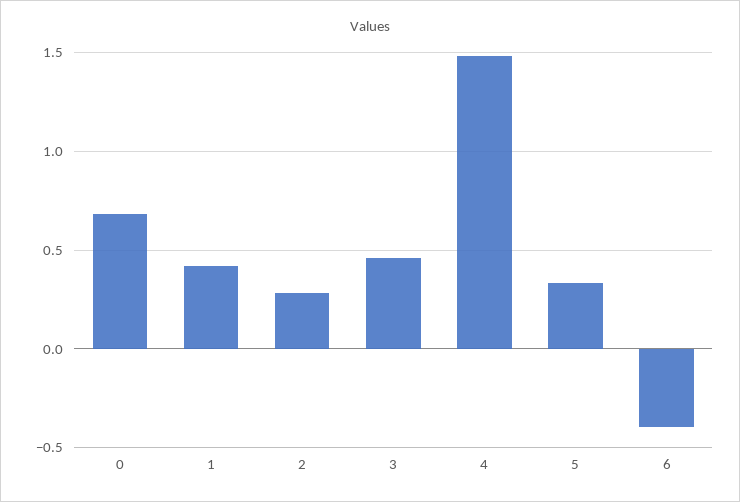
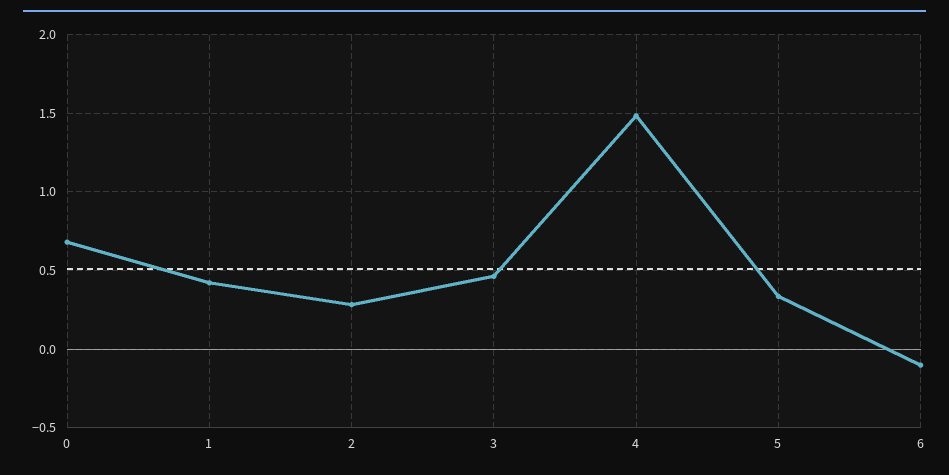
6: -0.4 -> -0.1

